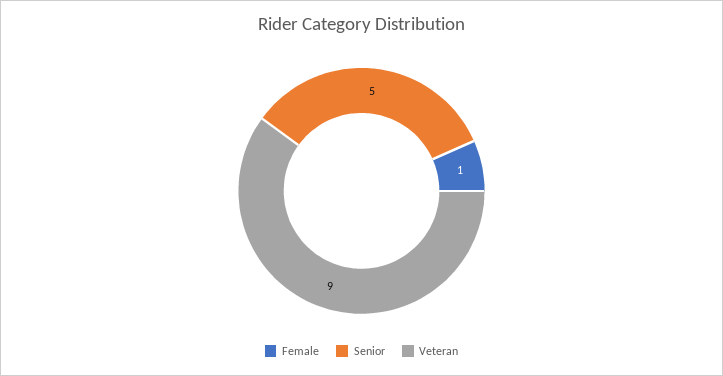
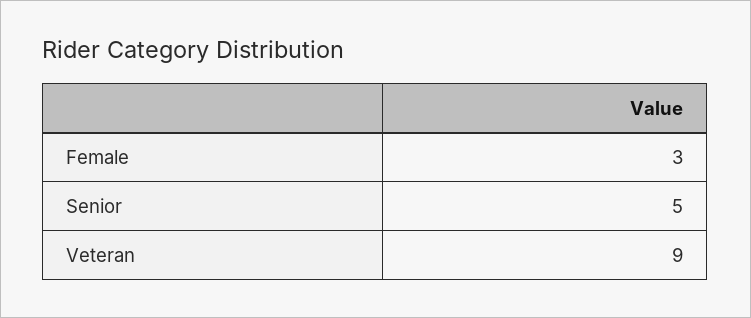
Female: 1 -> 3

